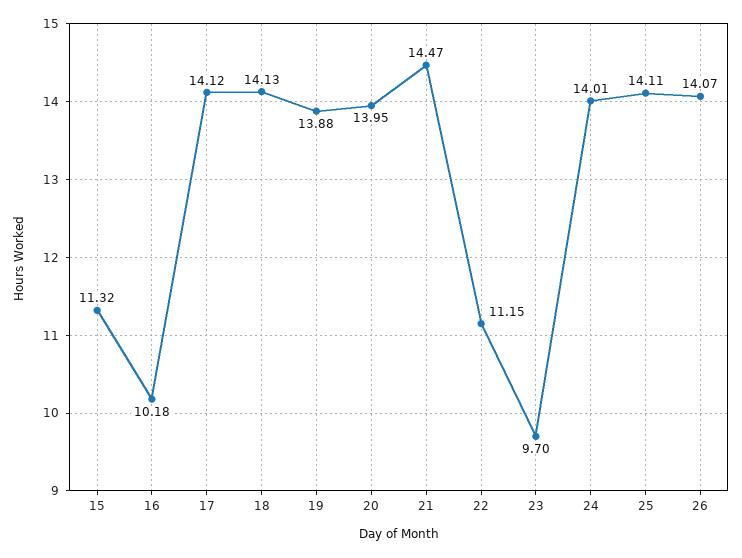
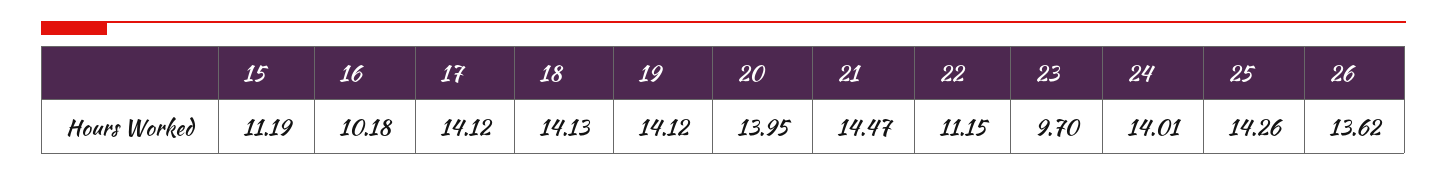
15: 11.32 -> 11.19
19: 13.88 -> 14.12
25: 14.11 -> 14.26
26: 14.07 -> 13.62

